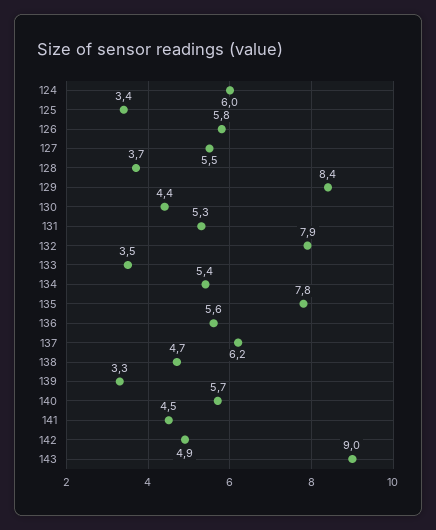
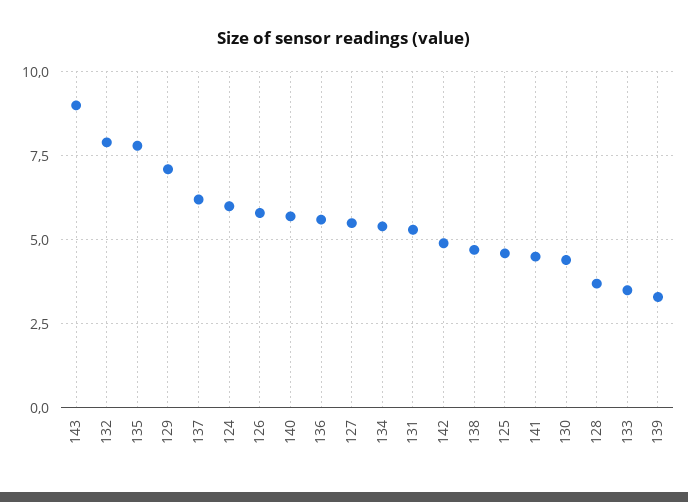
125: 3.4 -> 4.5
129: 8.4 -> 7

